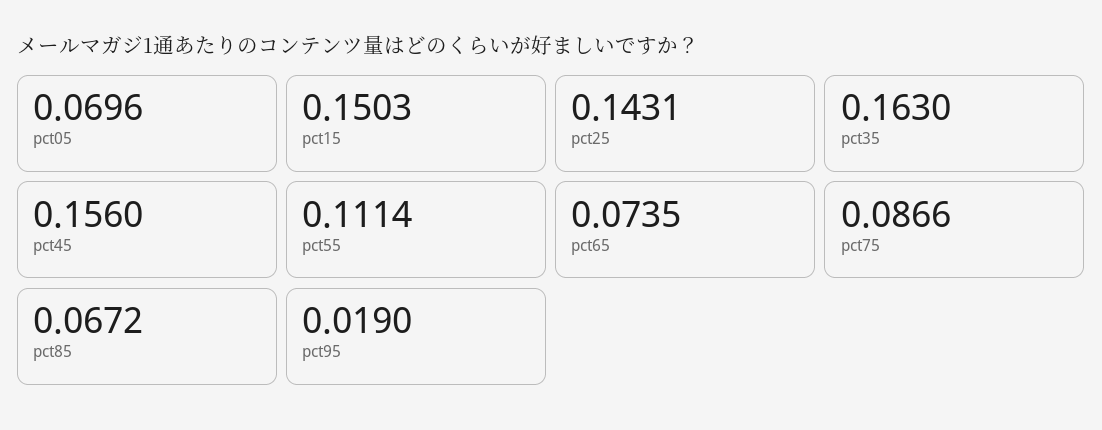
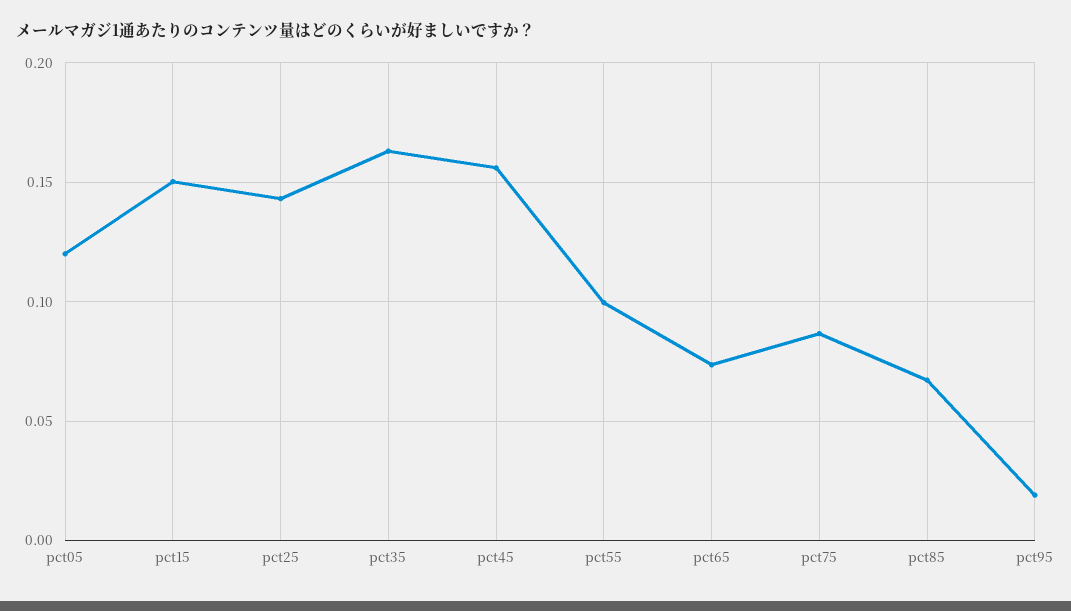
pct05: 0.0696 -> 0.12
pct55: 0.1114 -> 0.1

